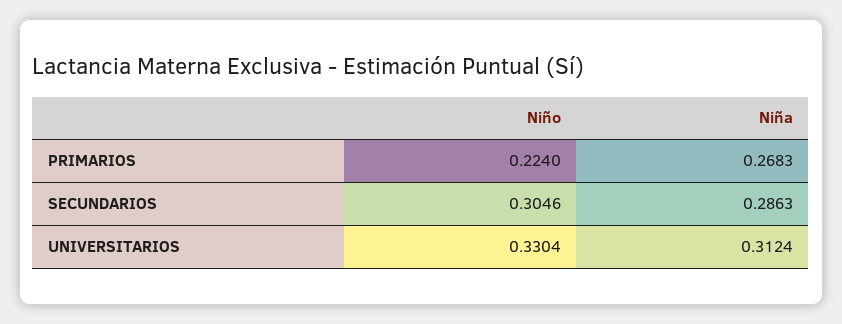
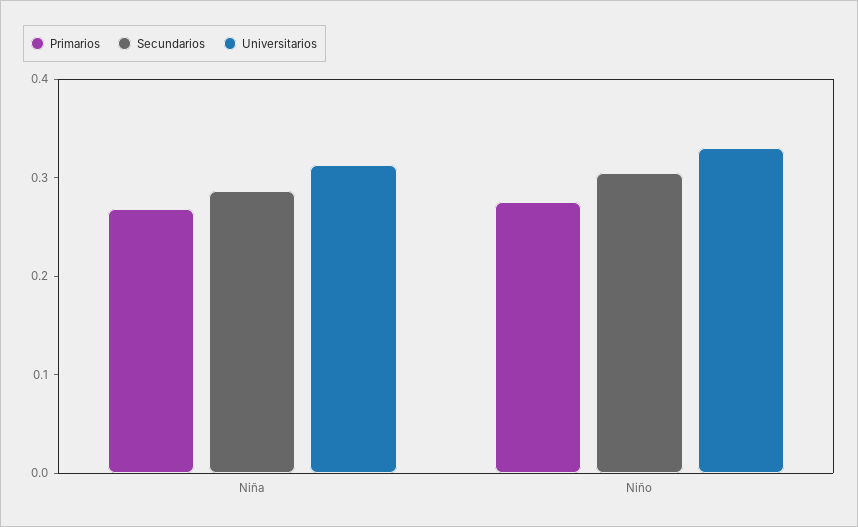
PRIMARIOS, Niño: 0.224 -> 0.28

